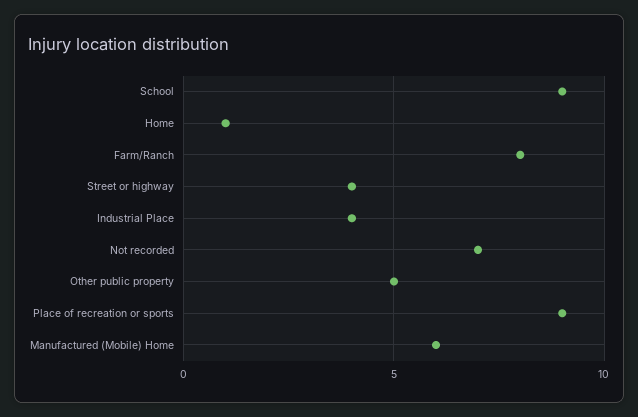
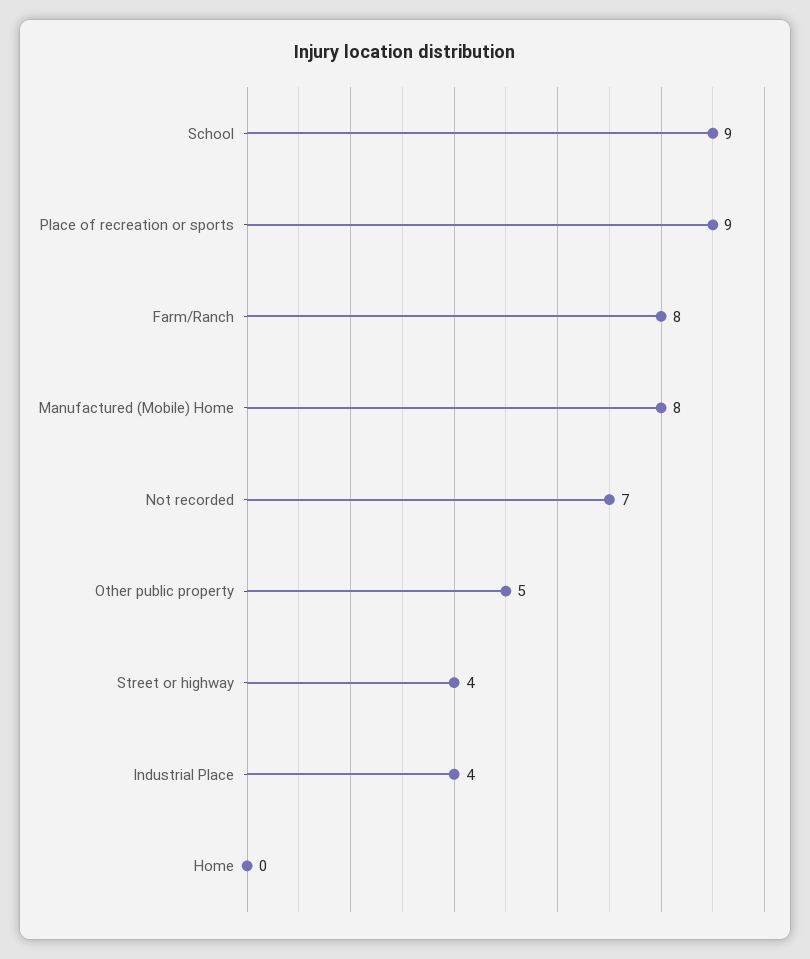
Home: 1 -> 0
Manufactured (Mobile) Home: 6 -> 8

